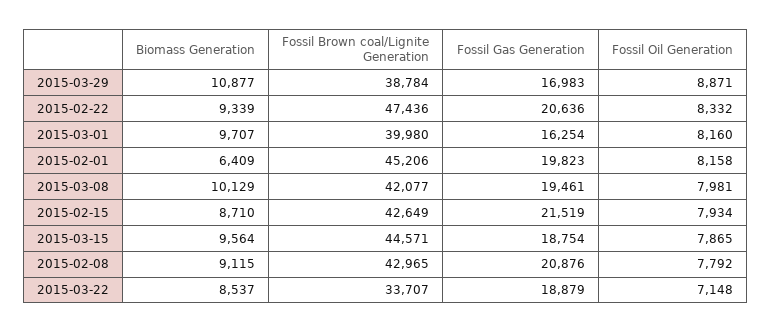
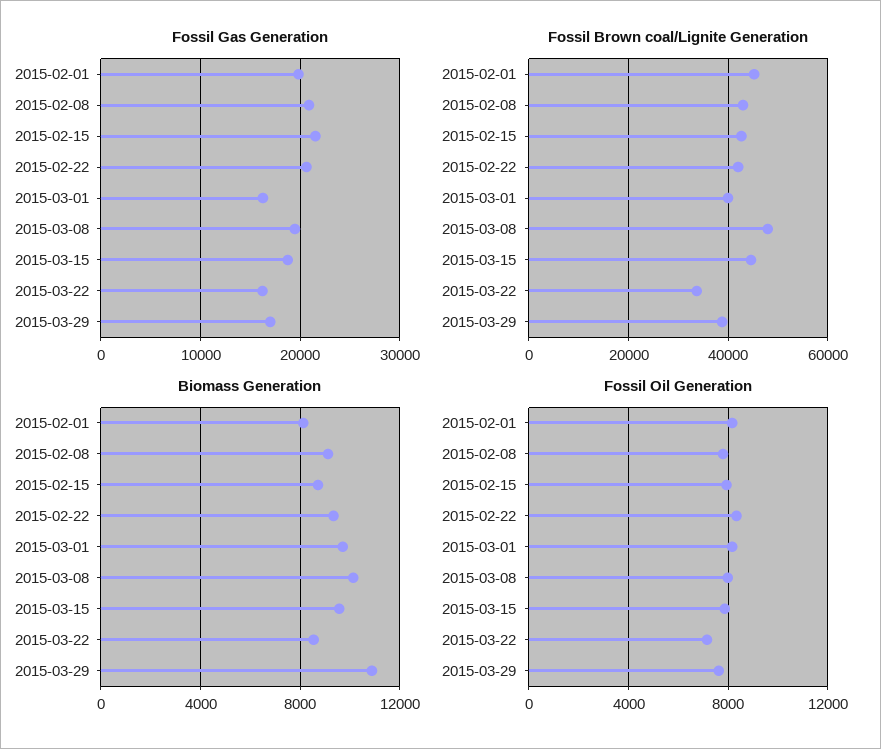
Fossil Oil Generation, 2015-03-29: 8871 -> 7500
Fossil Brown coal/Lignite Generation, 2015-02-22: 47436 -> 42000
Biomass Generation, 2015-02-01: 6409 -> 8000
Fossil Brown coal/Lignite Generation, 2015-03-08: 42077 -> 48000
Fossil Gas Generation, 2015-03-22: 18879 -> 16000

